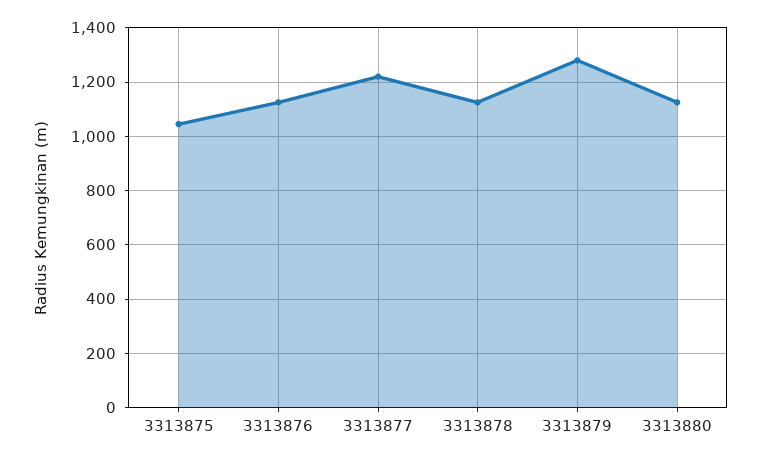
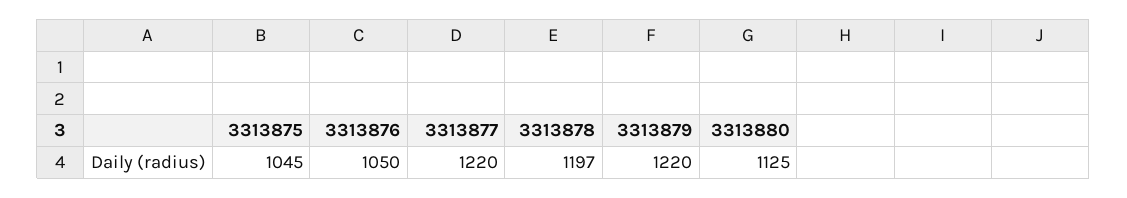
3313876: 1125 -> 1050
3313878: 1125 -> 1197
3313879: 1275 -> 1220

